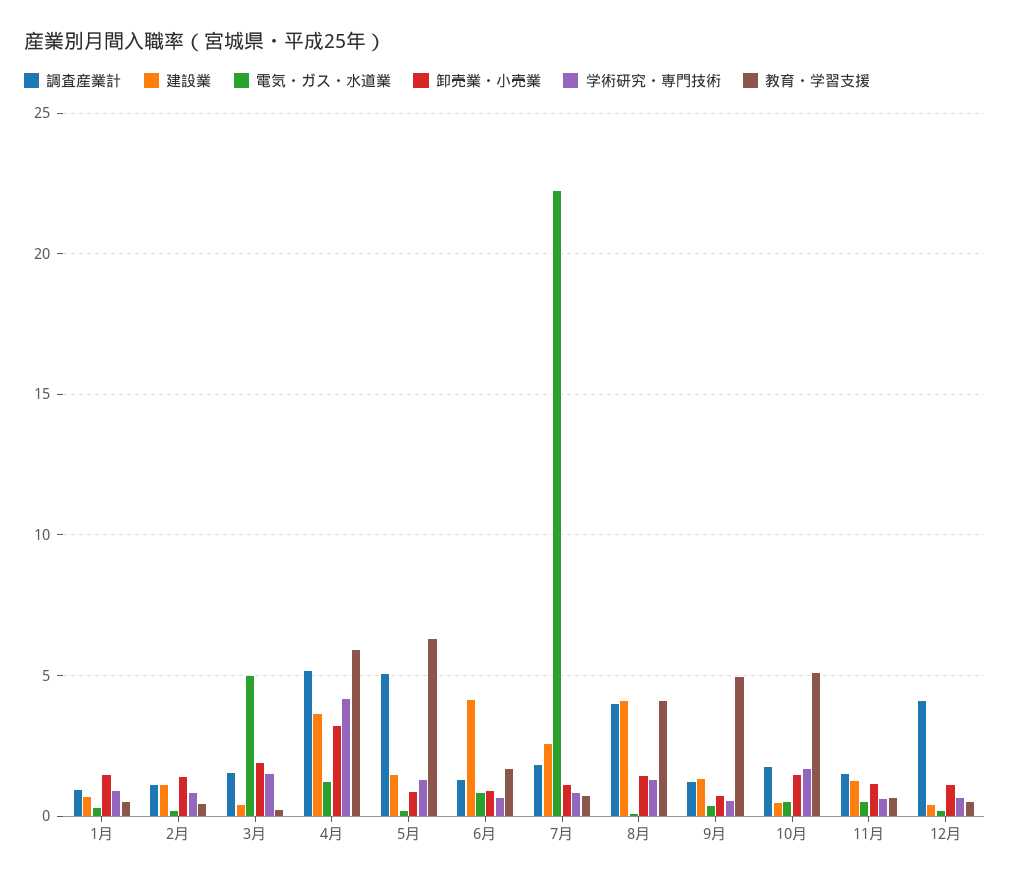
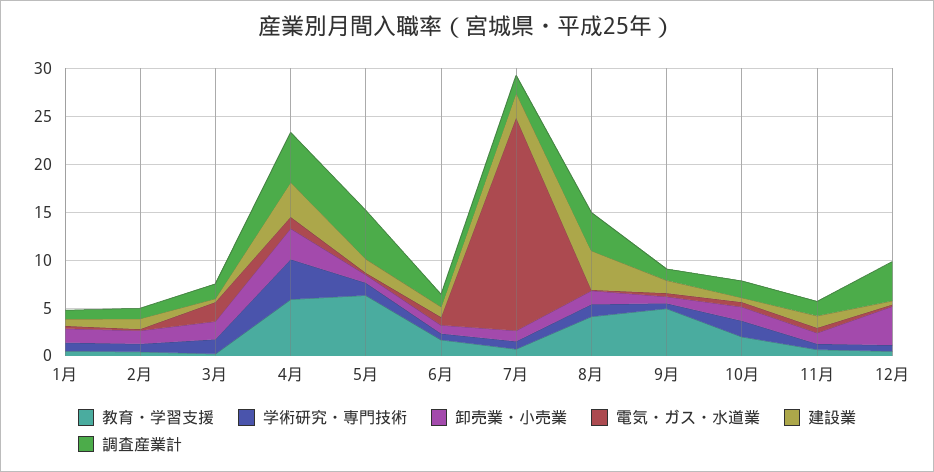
電気・ガス・水道業, 3月: 5 -> 2
建設業, 6月: 4 -> 1
教育・学習支援, 10月: 5 -> 2
卸売業・小売業, 12月: 1 -> 4

